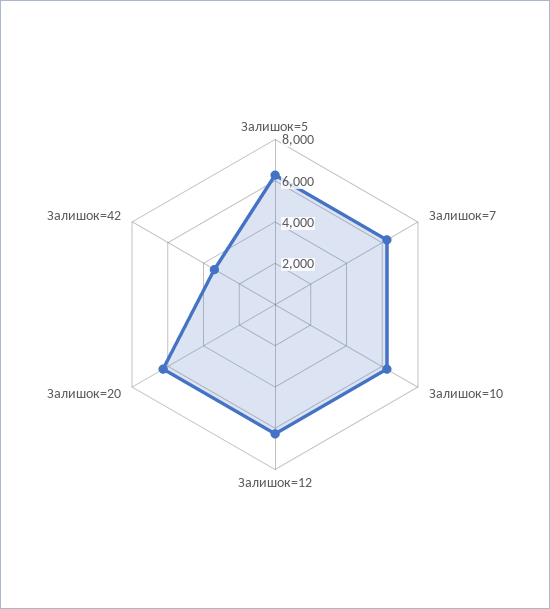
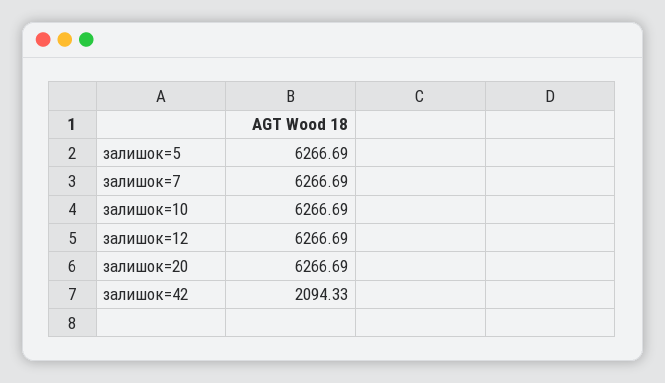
Залишок=42: 3500 -> 2094.33

